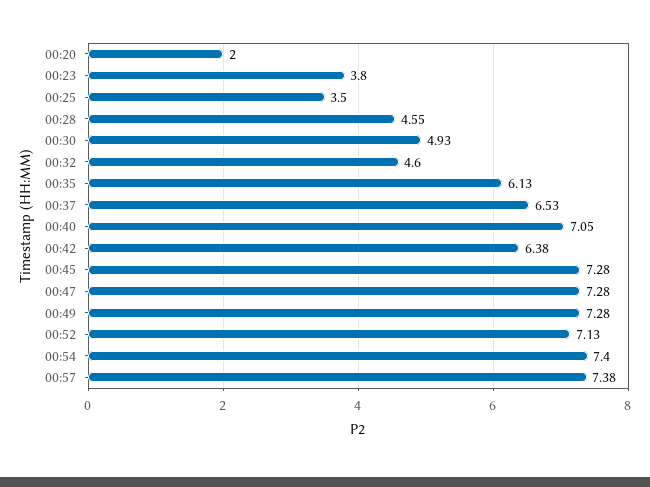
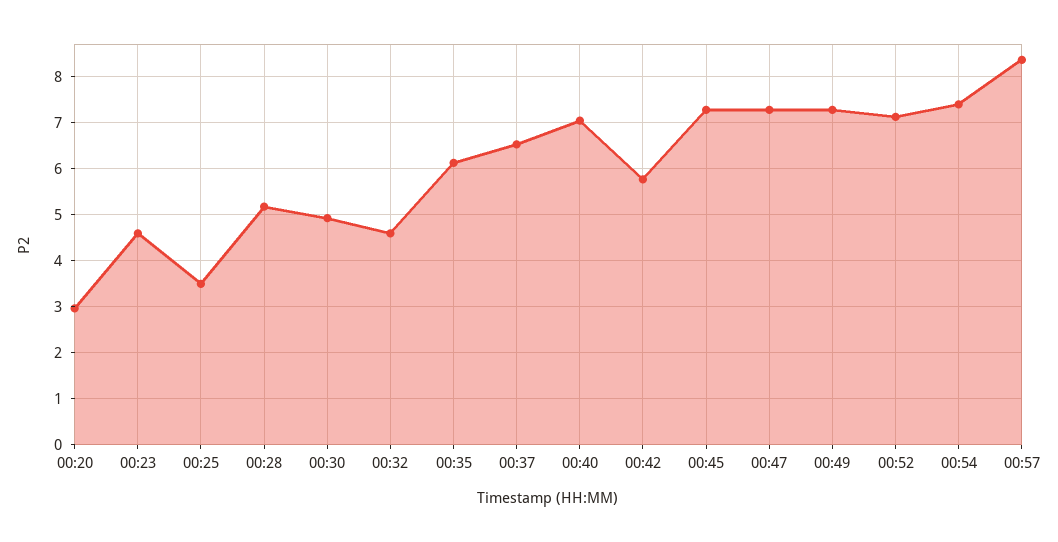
00:20: 2 -> 3
00:23: 3.8 -> 4.6
00:28: 4.55 -> 5.2
00:42: 6.38 -> 5.8
00:57: 7.38 -> 8.4

